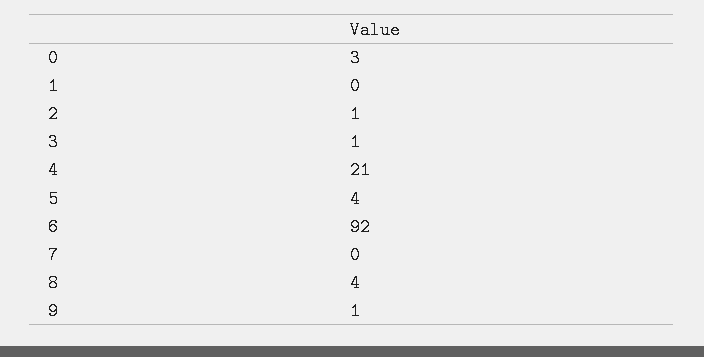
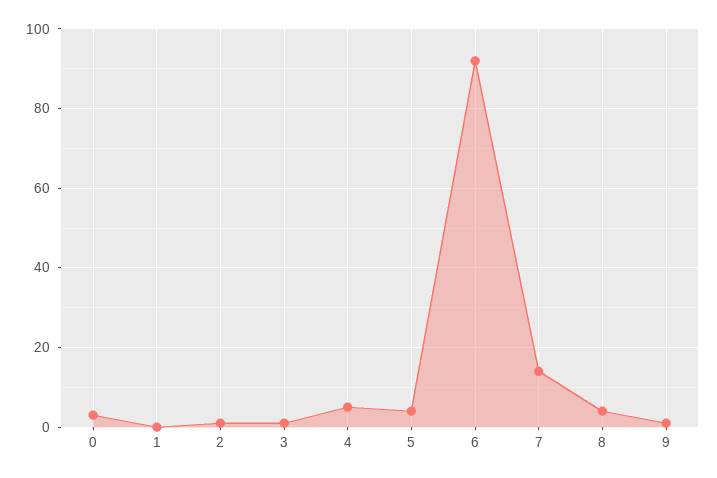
4: 21 -> 5
7: 0 -> 15

